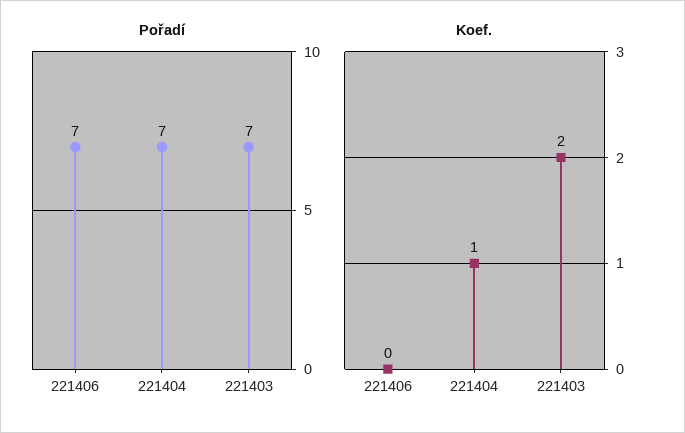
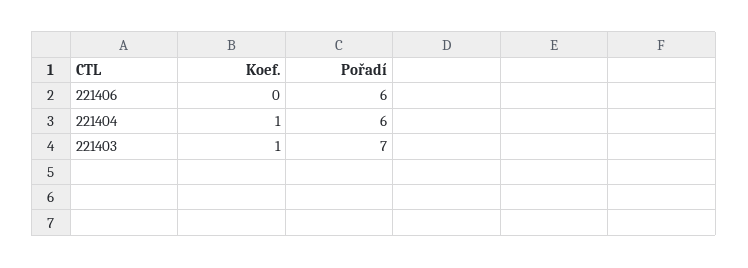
Pořadí, 221406: 7 -> 6
Pořadí, 221404: 7 -> 6
Koef., 221403: 2 -> 1

